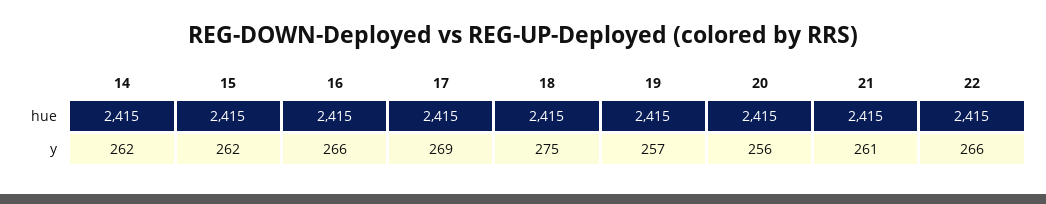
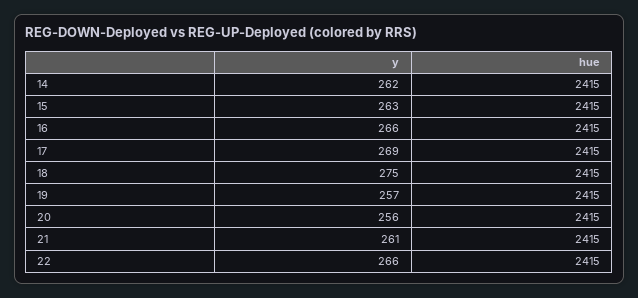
15, y: 262 -> 263

